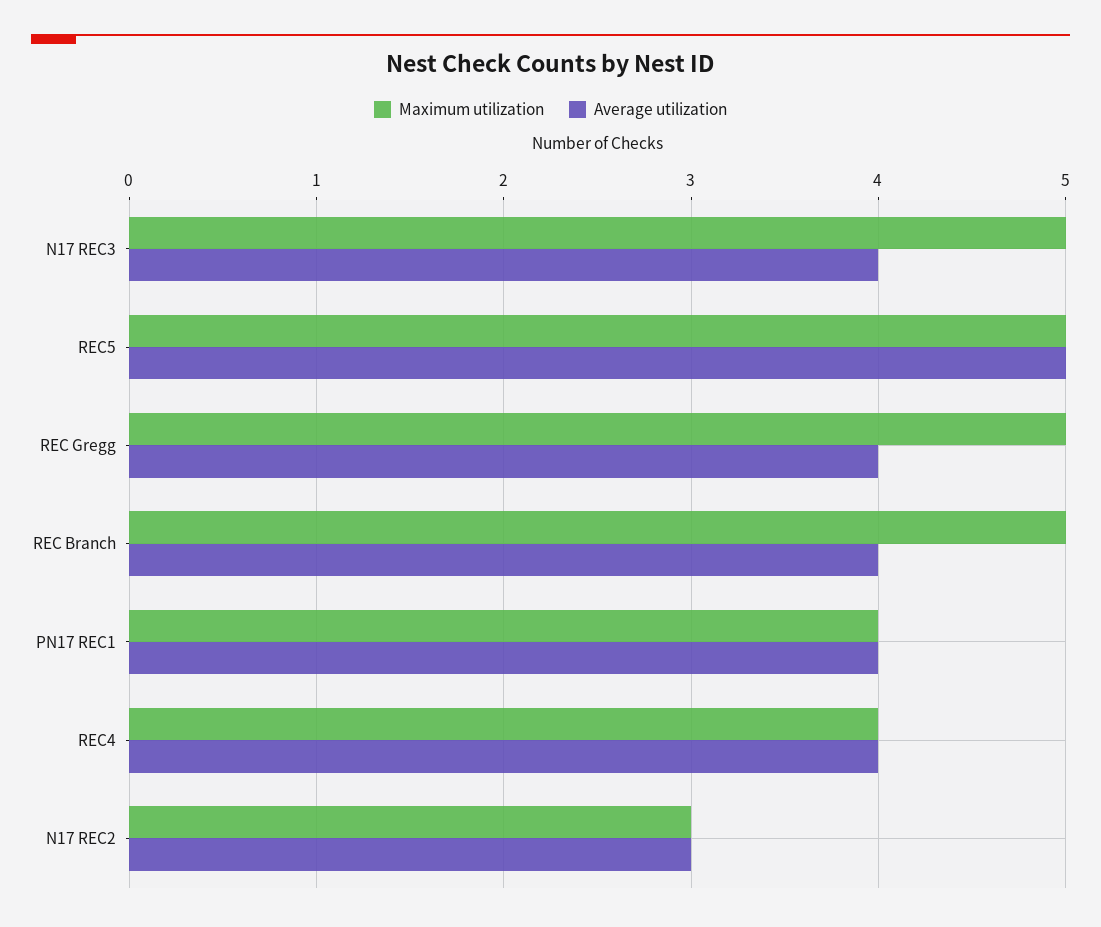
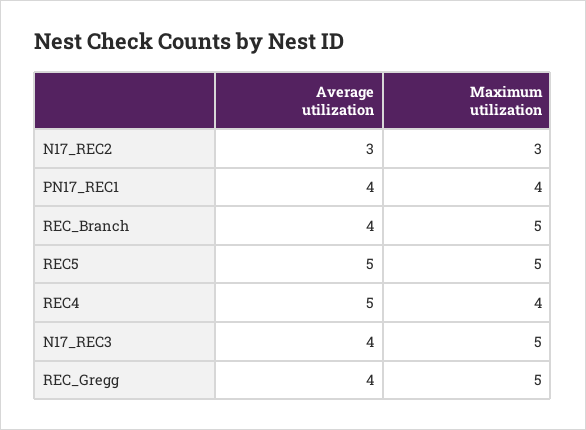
Average utilization, REC4: 4 -> 5

